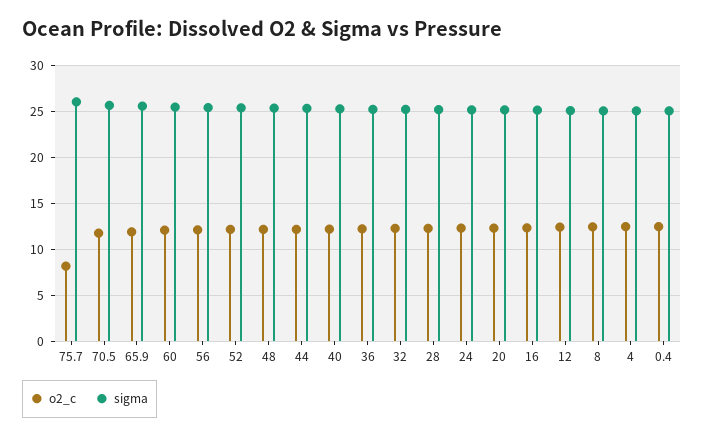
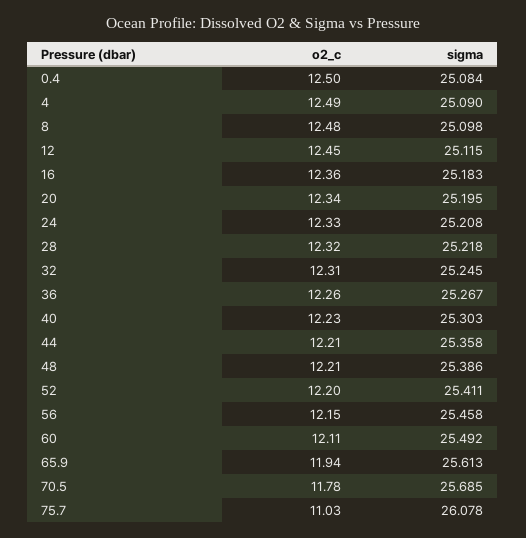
o2_c, 75.7: 8 -> 11.03

